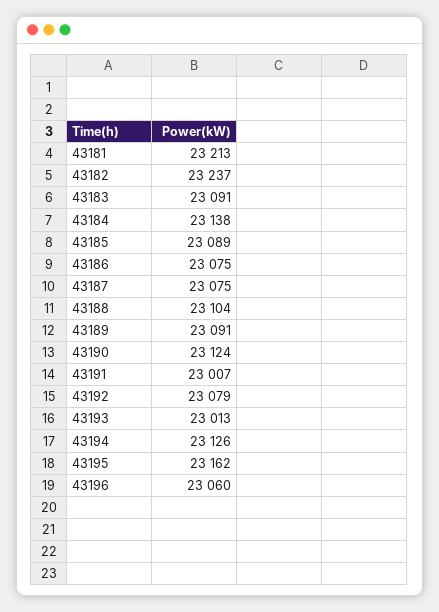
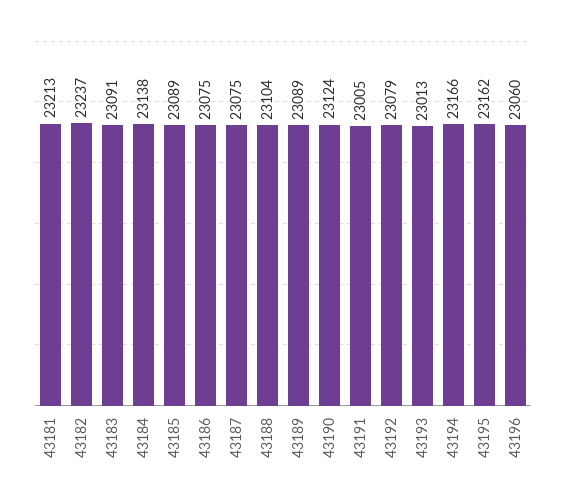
43189: 23091 -> 23089
43191: 23007 -> 23005
43194: 23126 -> 23166

